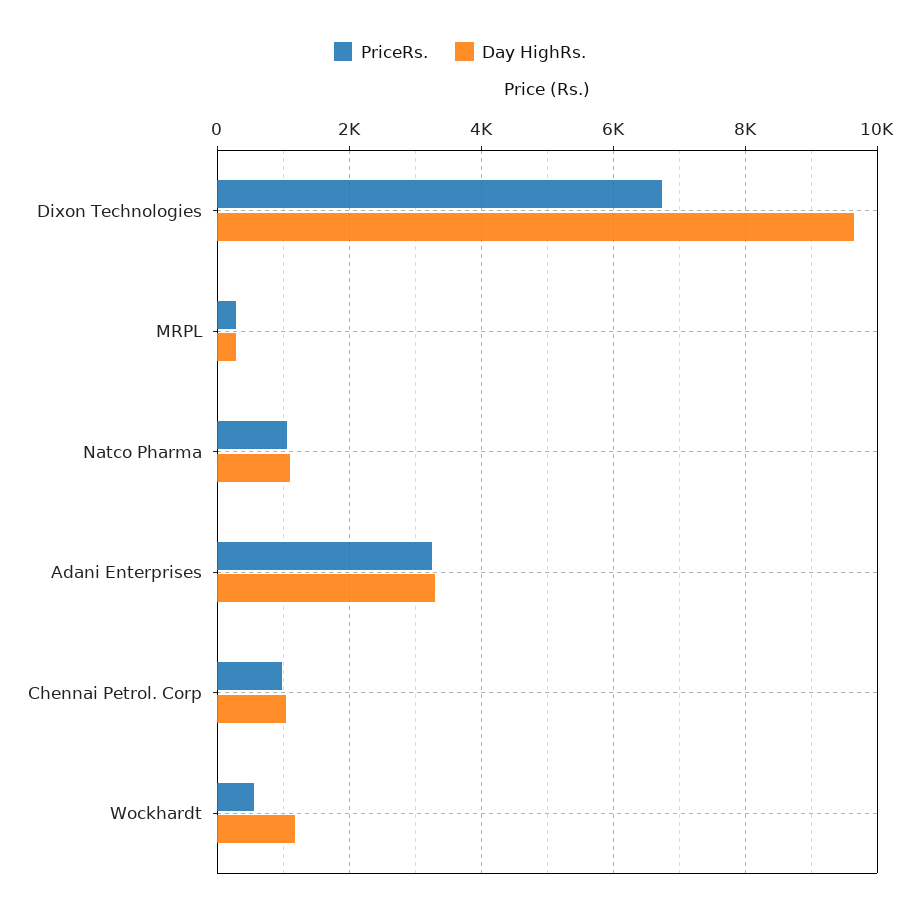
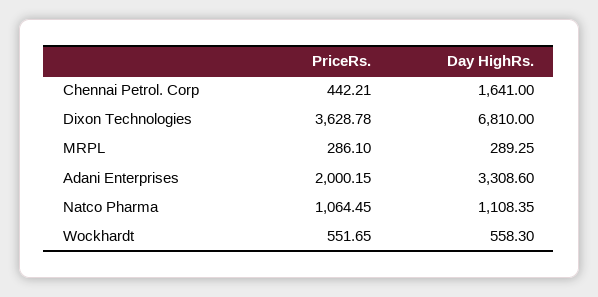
PriceRs., Dixon Technologies: 6800 -> 3628.78
Day HighRs., Dixon Technologies: 9600 -> 6810
PriceRs., Adani Enterprises: 3200 -> 2000.15
PriceRs., Chennai Petrol. Corp: 1000 -> 442.21
Day HighRs., Chennai Petrol. Corp: 1000 -> 1641
Day HighRs., Wockhardt: 1200 -> 558.3

